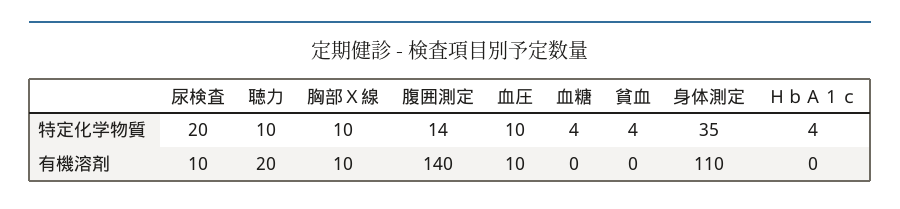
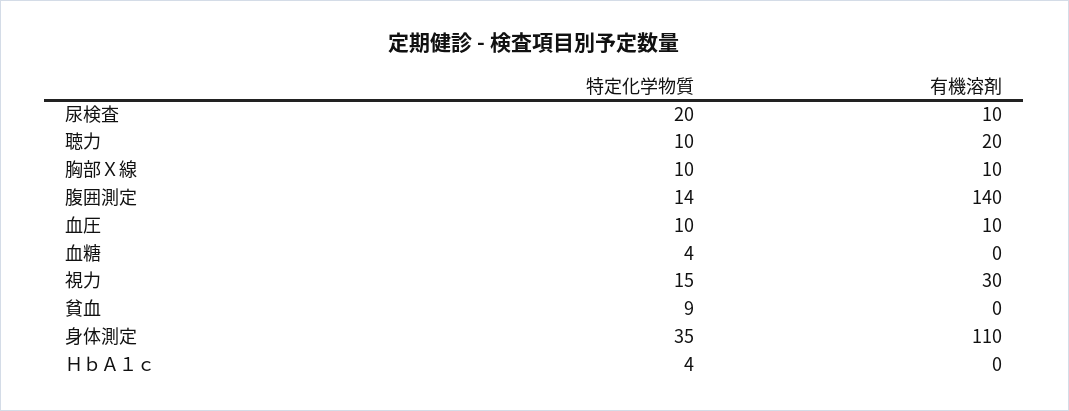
貧血, 特定化学物質: 4 -> 9
視力, 特定化学物質: none -> 15
視力, 有機溶剤: none -> 30

